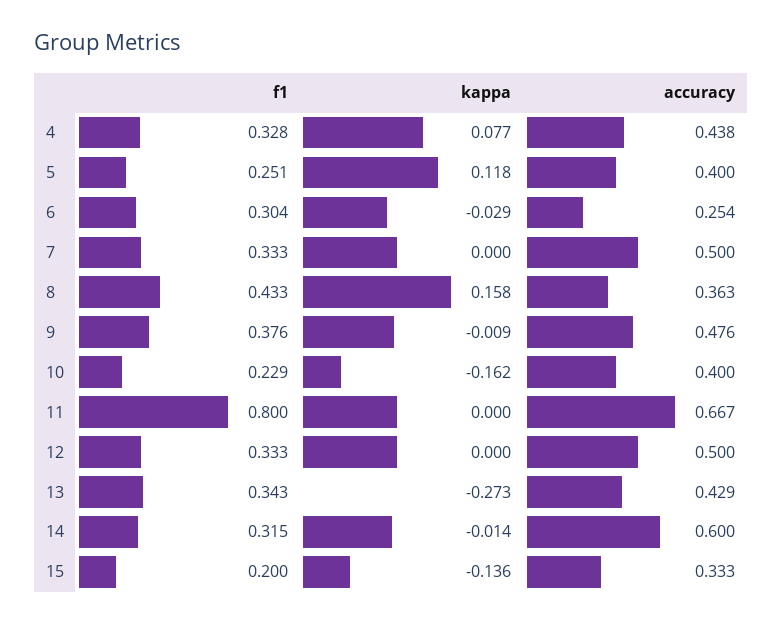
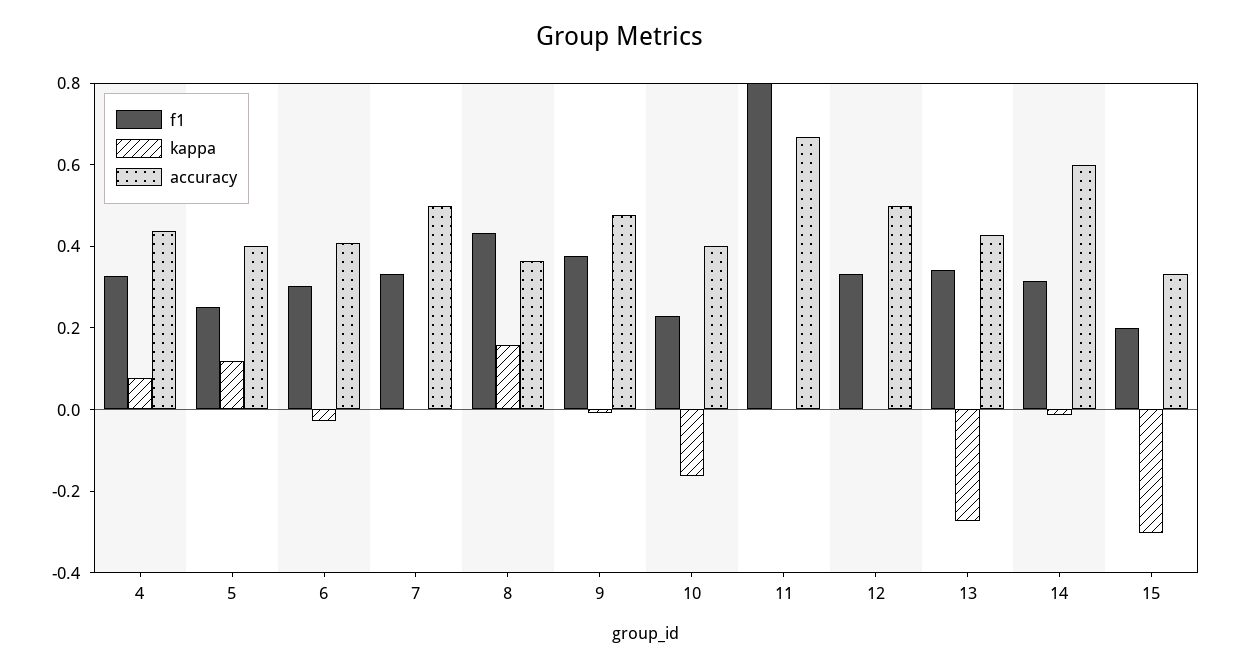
accuracy, 6: 0.254 -> 0.4
kappa, 15: -0.136 -> -0.3

